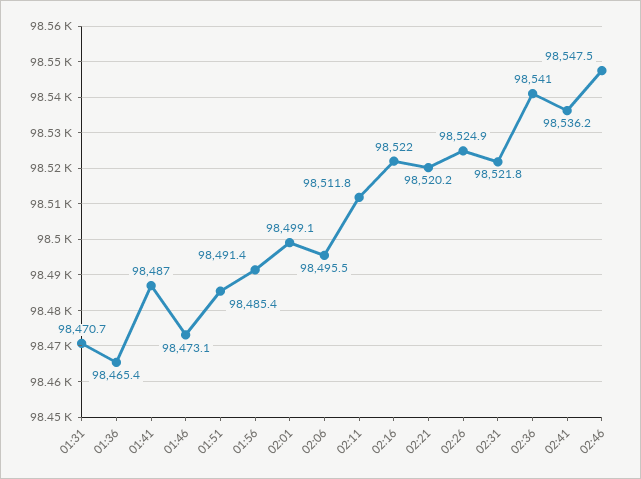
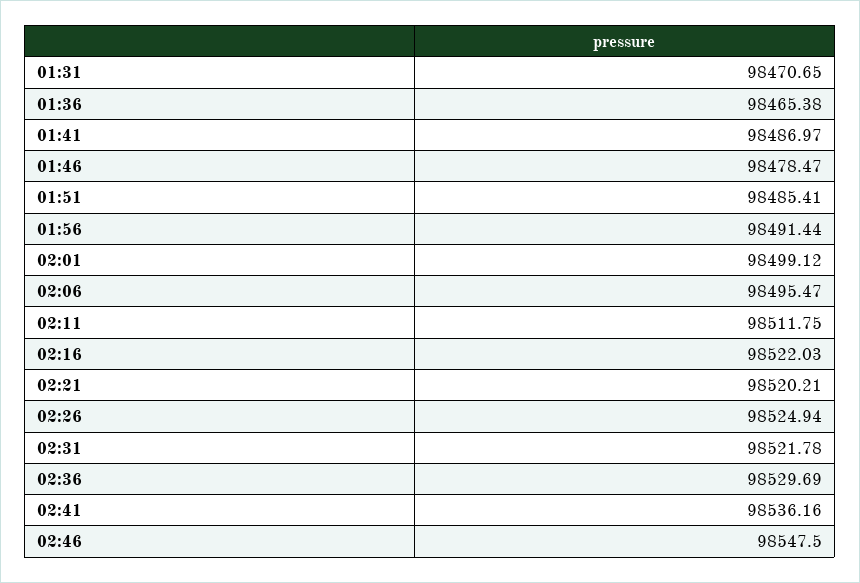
01:46: 98473.1 -> 98478.47
02:36: 98541 -> 98529.69

